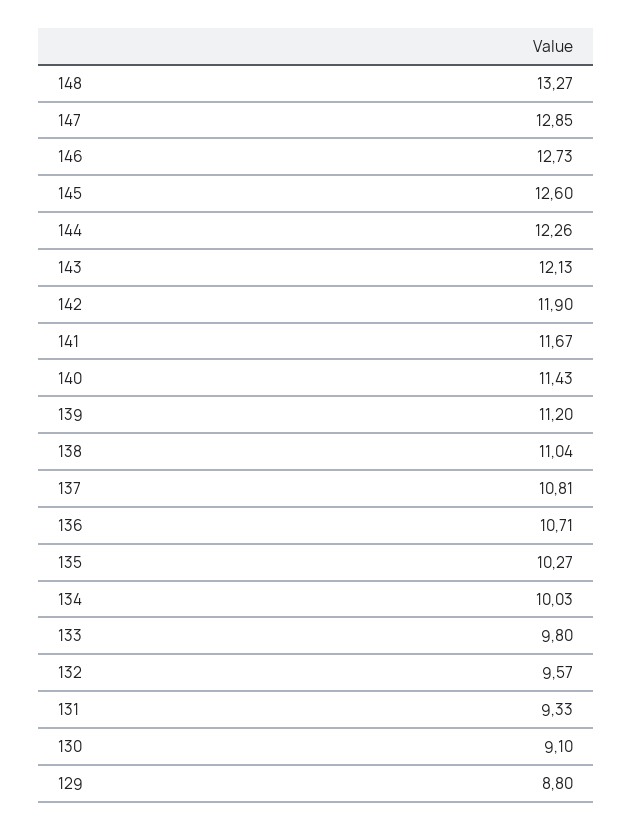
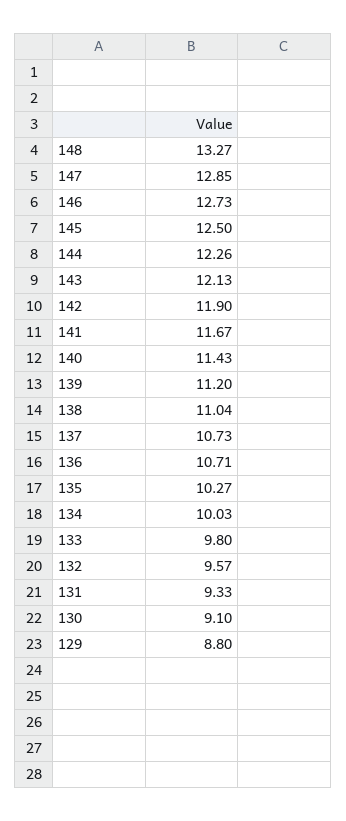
145: 12.6 -> 12.5
137: 10.81 -> 10.73

